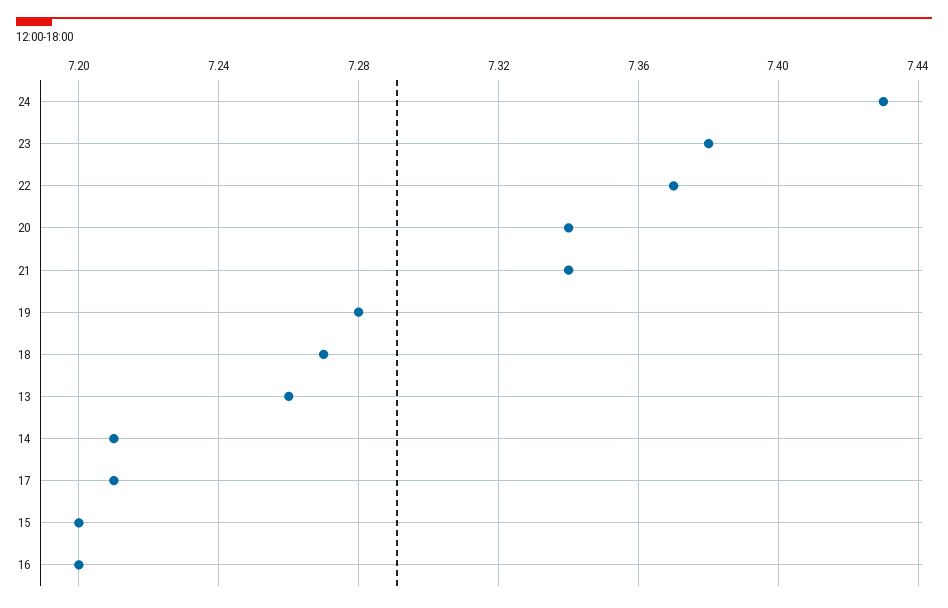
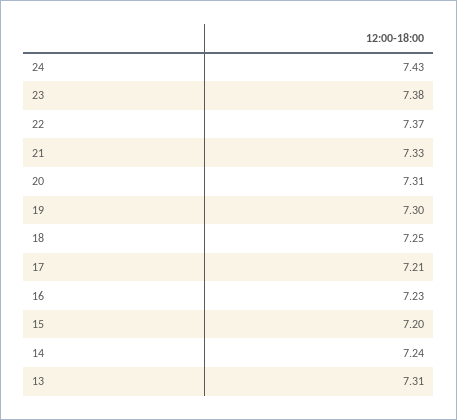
20: 7.34 -> 7.31
21: 7.34 -> 7.33
19: 7.28 -> 7.3
18: 7.27 -> 7.25
13: 7.26 -> 7.31
14: 7.21 -> 7.24
16: 7.2 -> 7.23

